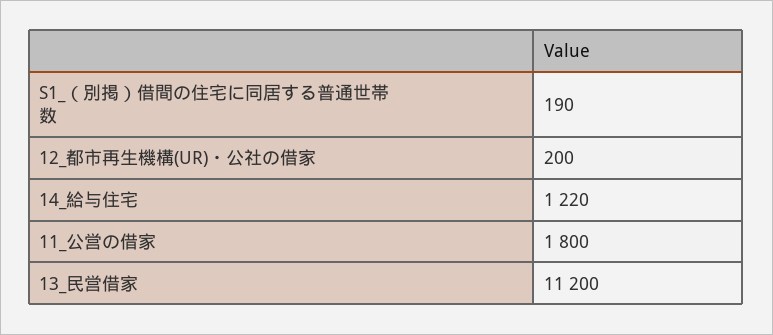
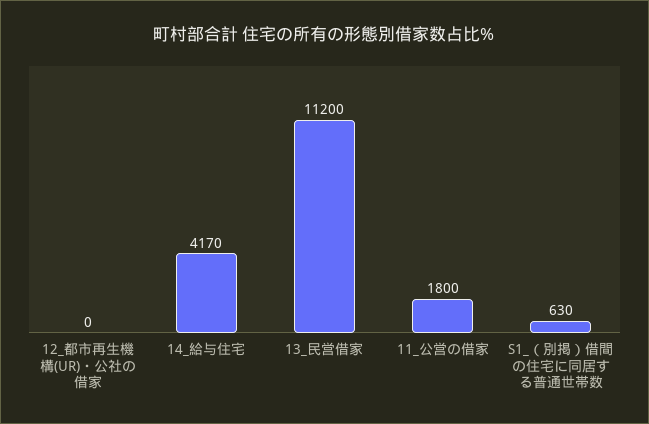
S1_（別掲）借間の住宅に同居する普通世帯数: 190 -> 630
12_都市再生機構(UR)・公社の借家: 200 -> 0
14_給与住宅: 1220 -> 4170

